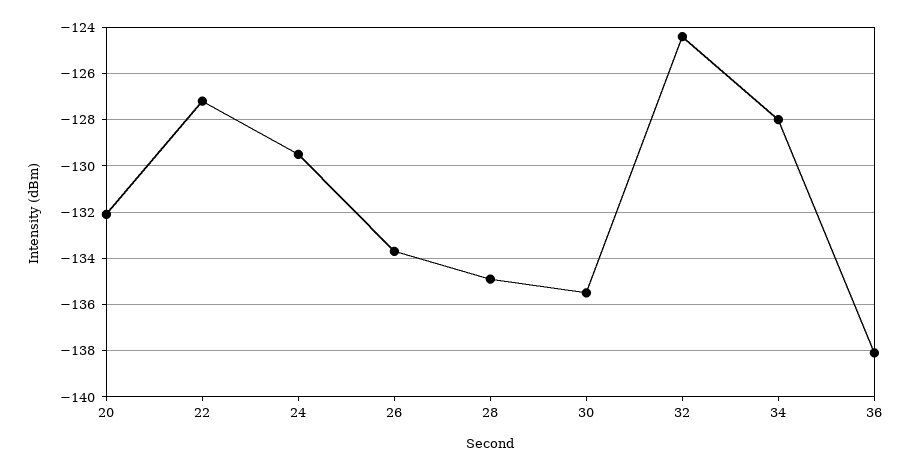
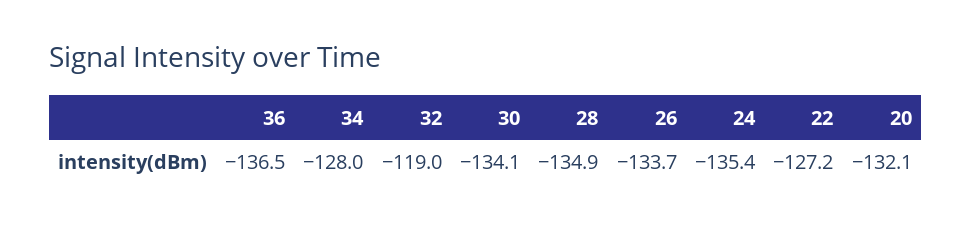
24: -129.5 -> -135.4
30: -135.5 -> -134.1
32: -124.5 -> -119
36: -138 -> -136.5

